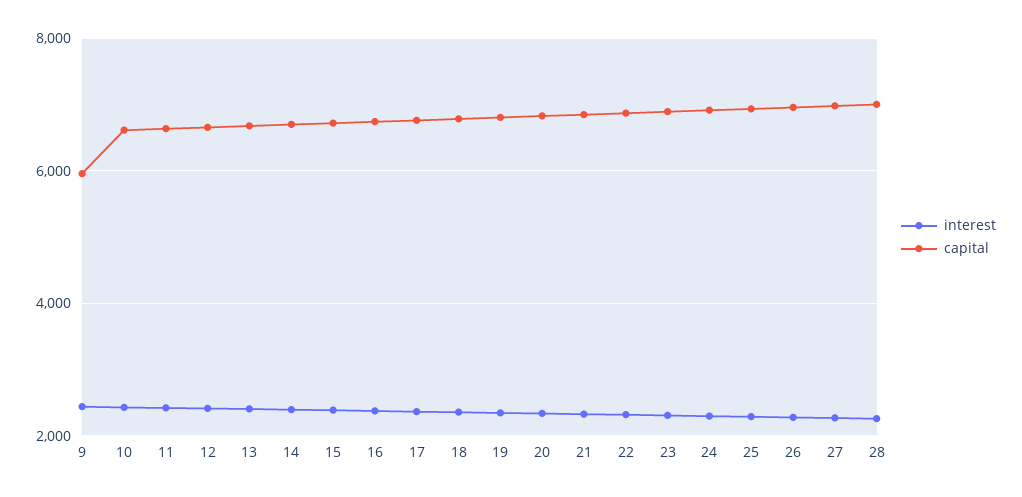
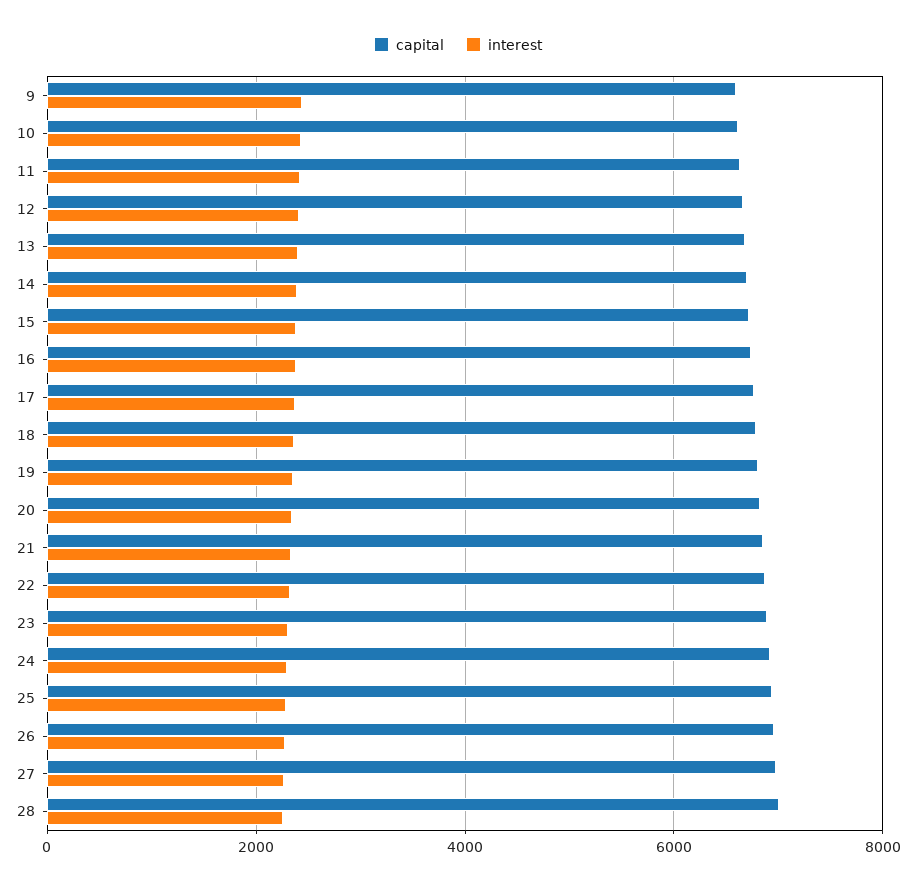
capital, 9: 6000 -> 6600

